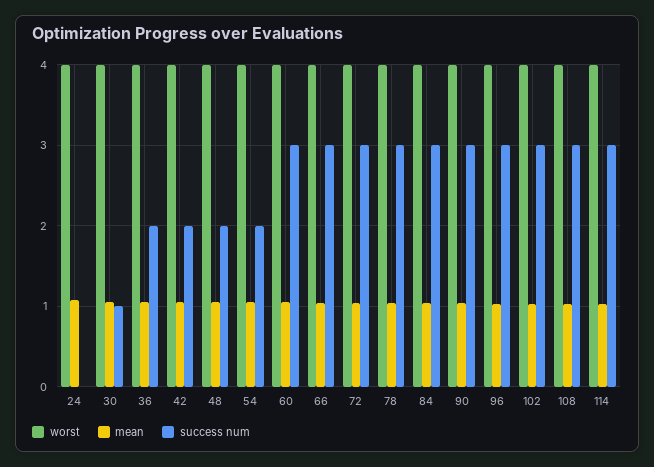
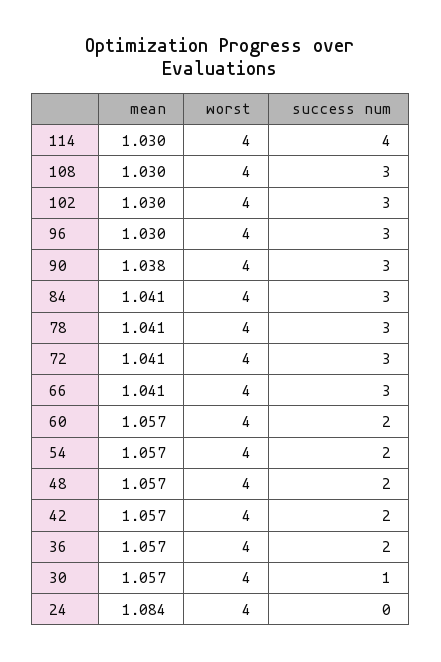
success num, 60: 3 -> 2
success num, 114: 3 -> 4

